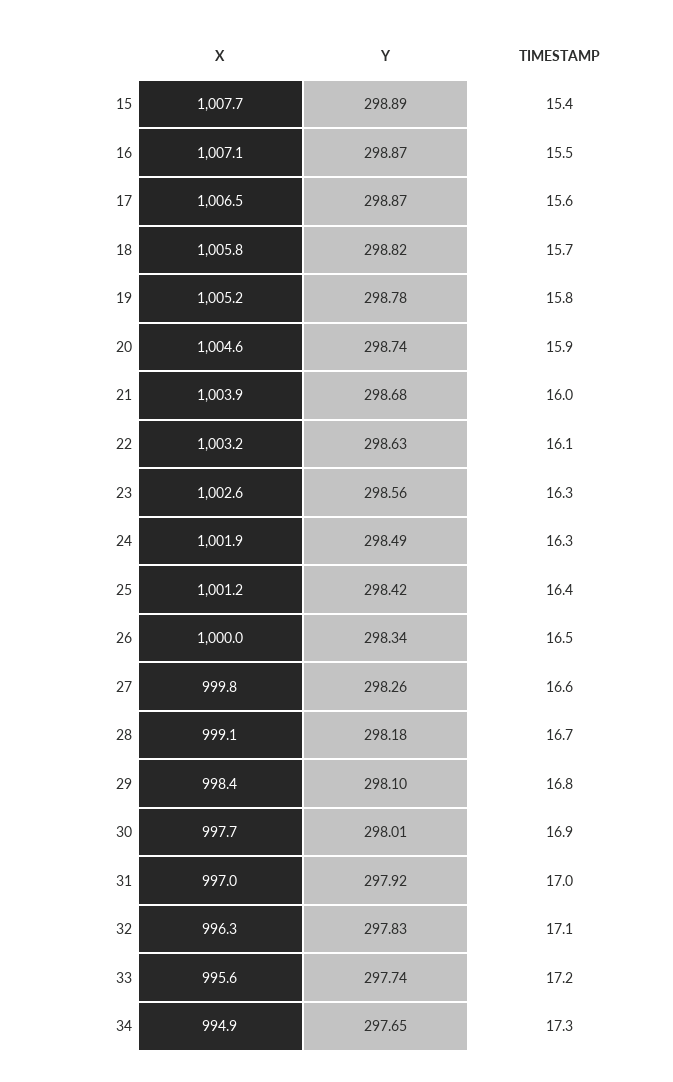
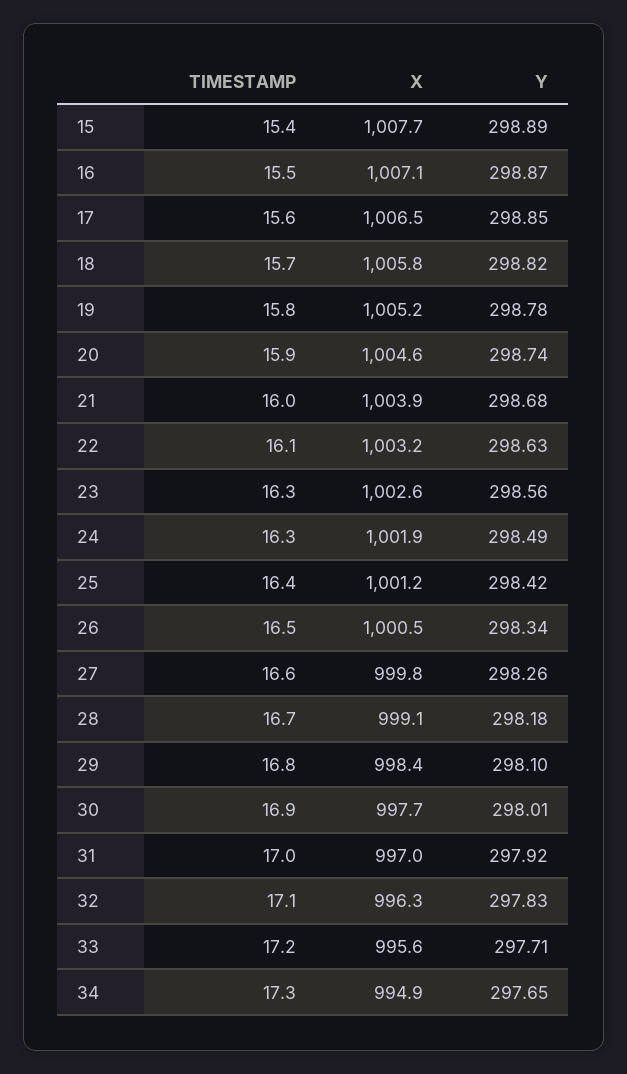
Y, 17: 298.87 -> 298.85
X, 26: 1000 -> 1000.5
Y, 33: 297.74 -> 297.71

